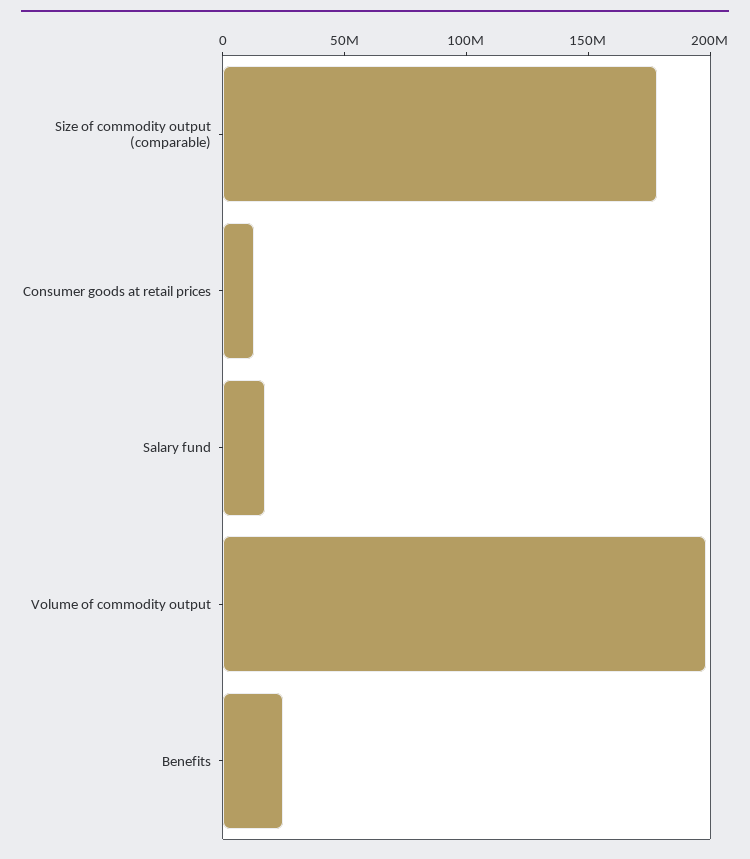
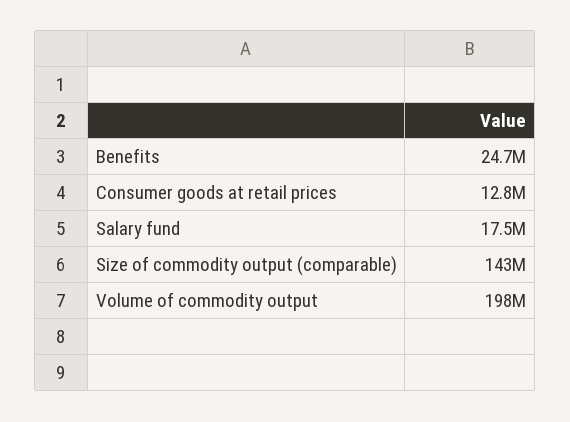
Size of commodity output (comparable): 180000000 -> 143000000

